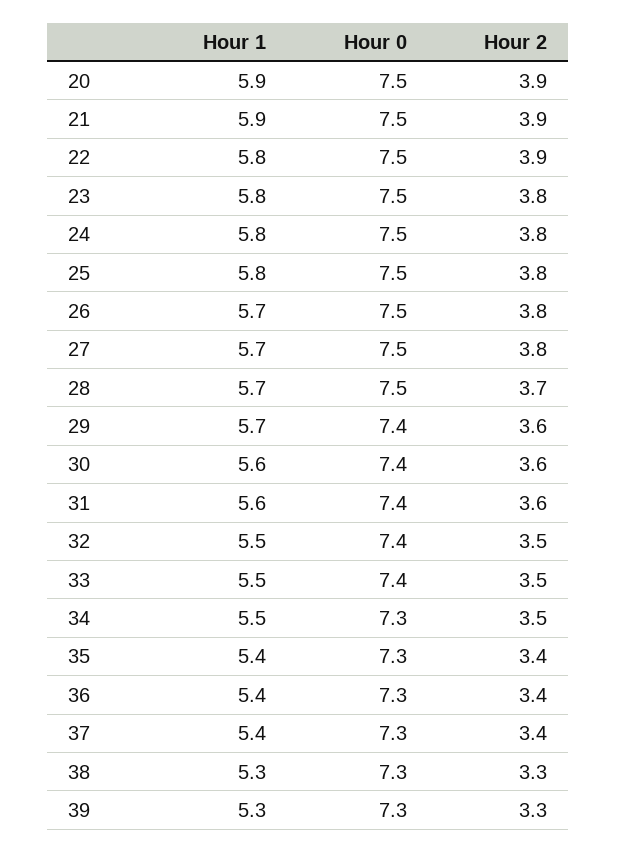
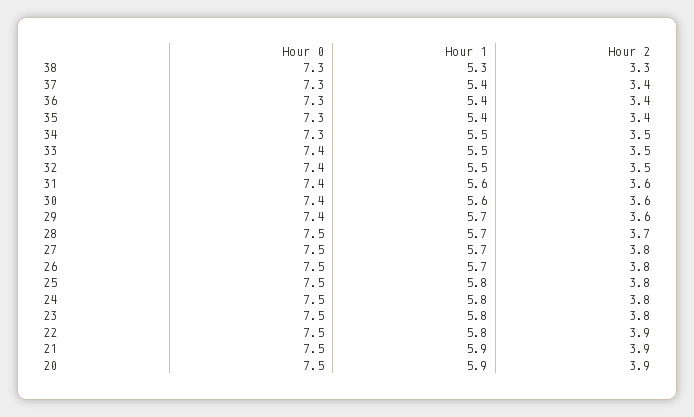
Hour 1, 39: 5.3 -> none
Hour 0, 39: 7.3 -> none
Hour 2, 39: 3.3 -> none

